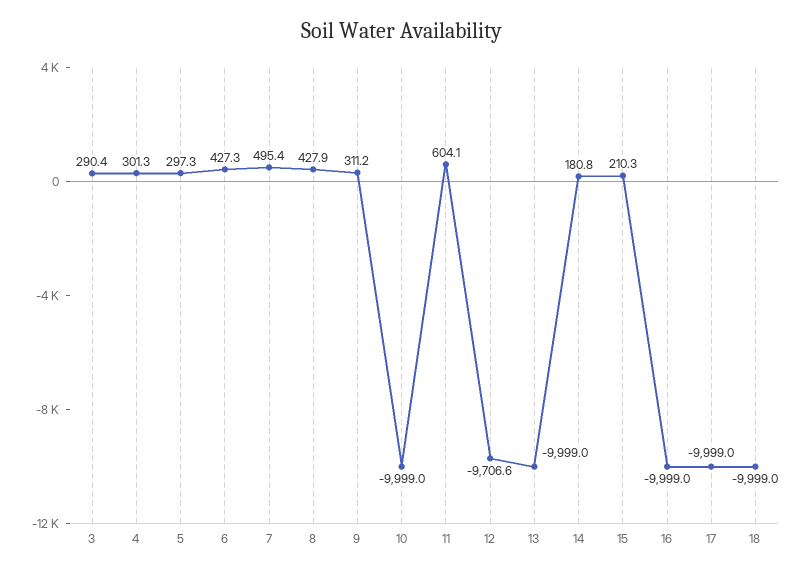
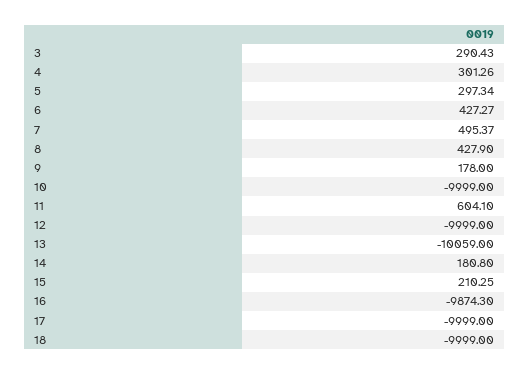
9: 311.2 -> 178
12: -9706.6 -> -9999
13: -9999 -> -10059
16: -9999 -> -9874.3

